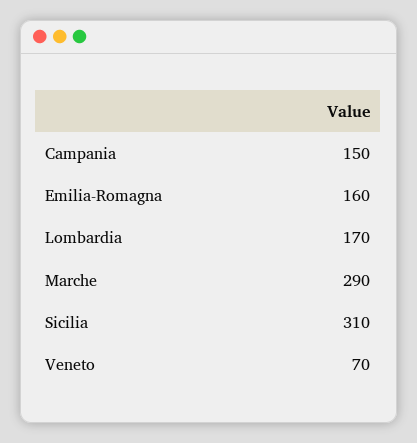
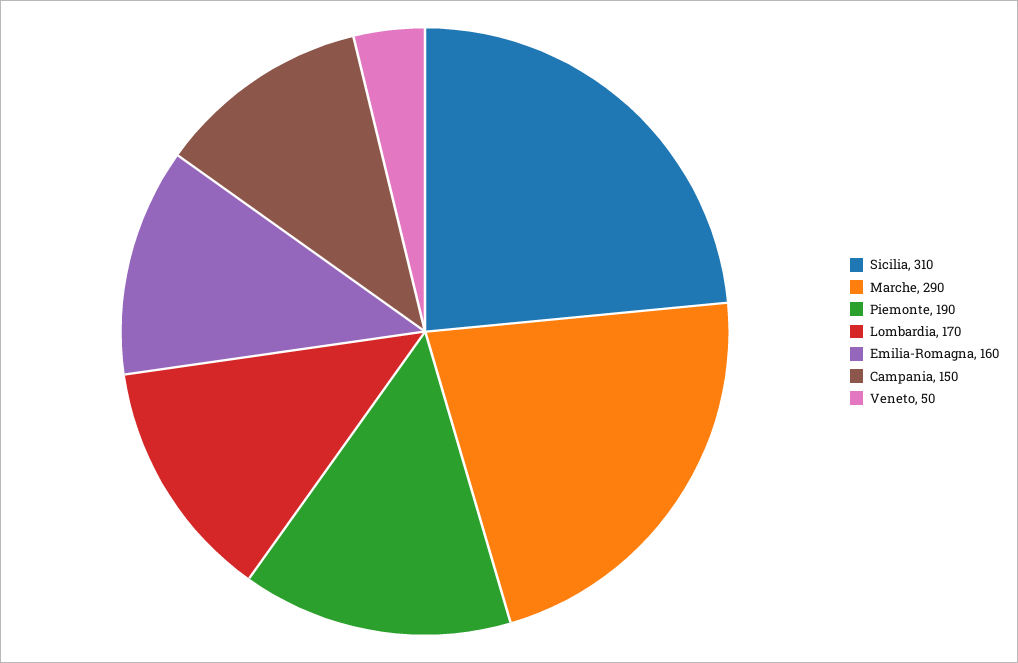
Veneto: 70 -> 50
Piemonte: none -> 190

